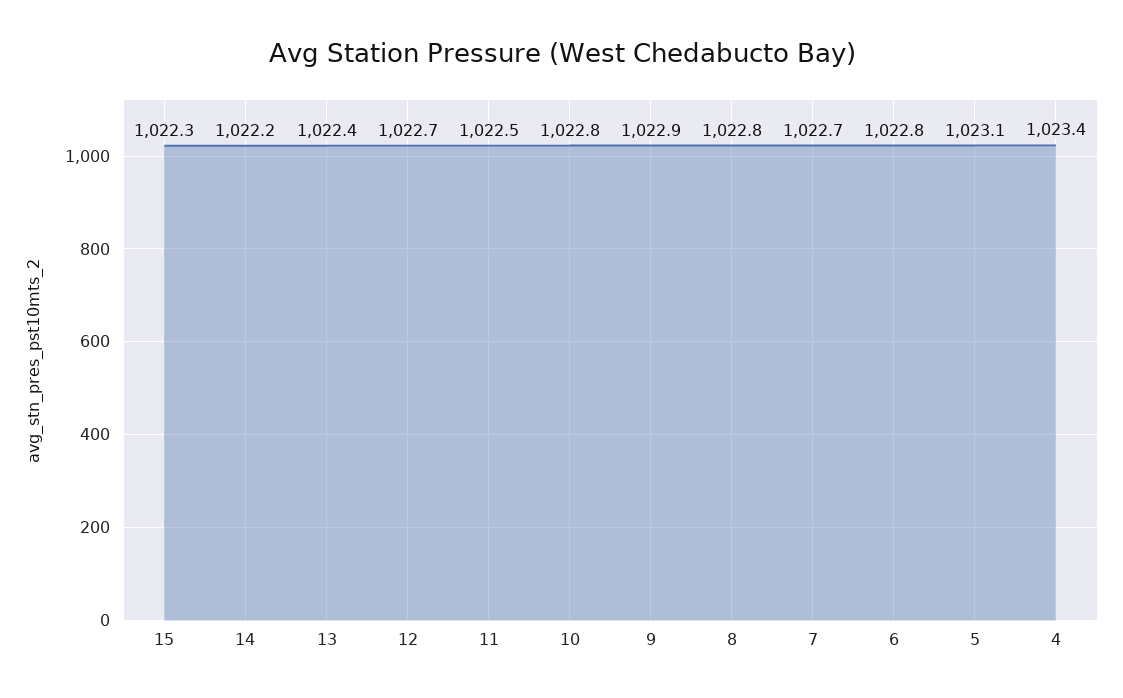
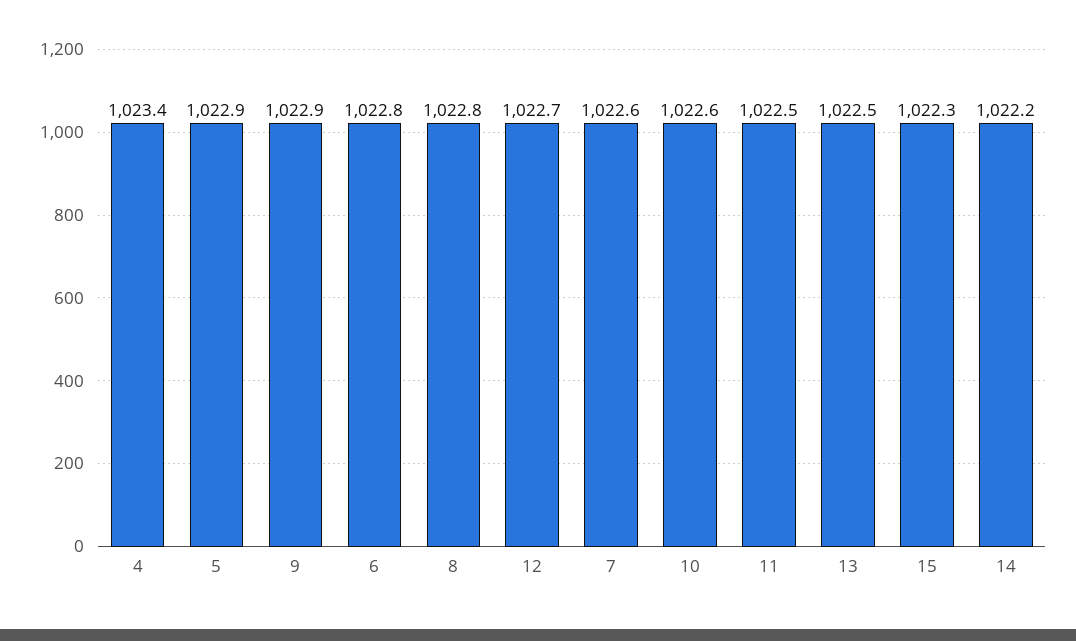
13: 1022.4 -> 1022.5
10: 1022.8 -> 1022.6
7: 1022.7 -> 1022.6
5: 1023.1 -> 1022.9

